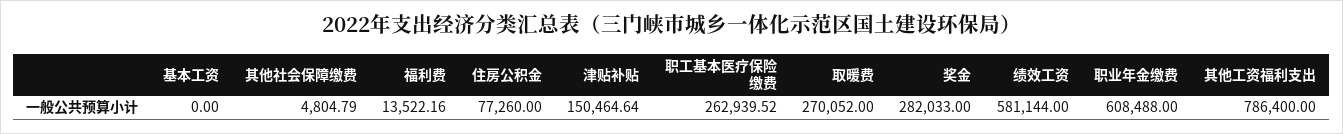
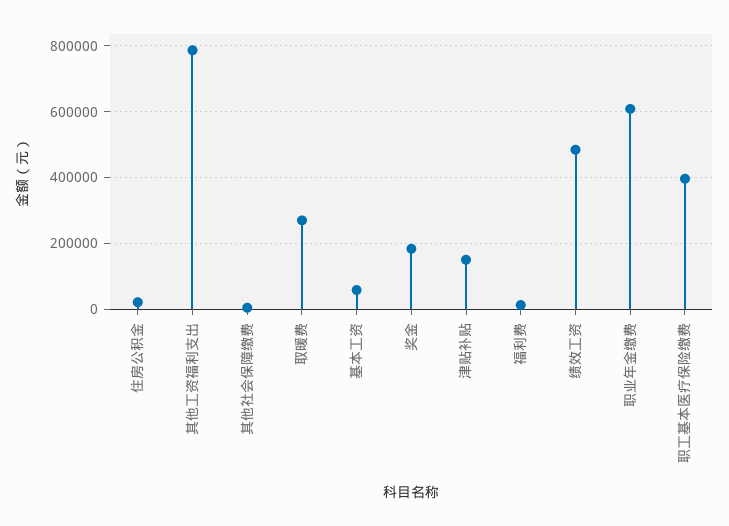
基本工资: 0 -> 60000
住房公积金: 77260 -> 20000
职工基本医疗保险缴费: 262939.52 -> 400000
奖金: 282033 -> 180000
绩效工资: 581144 -> 480000

